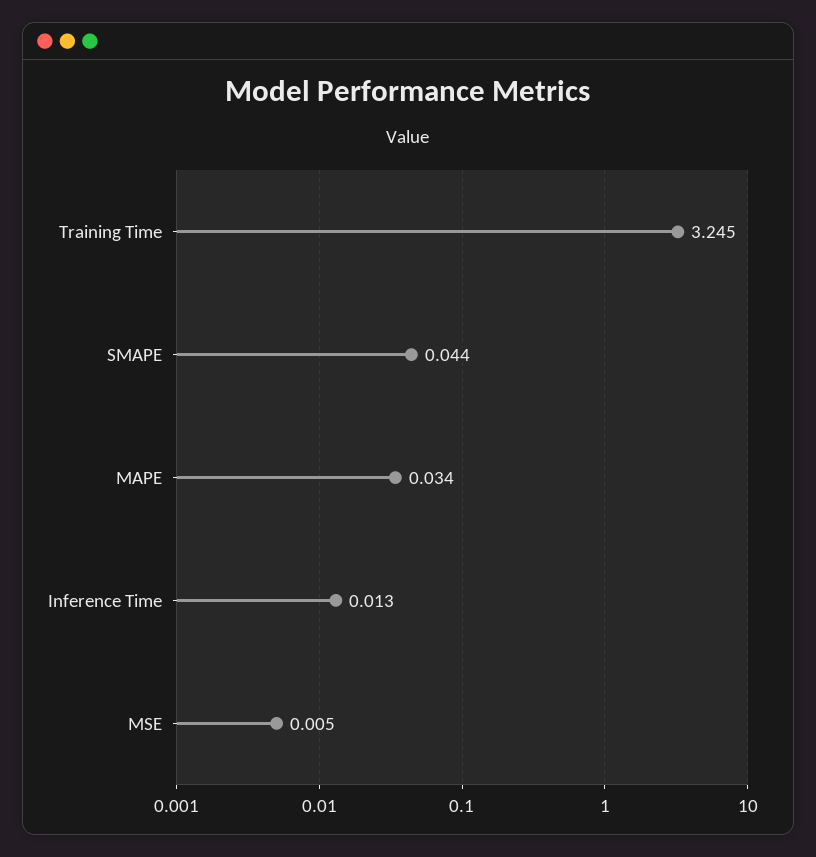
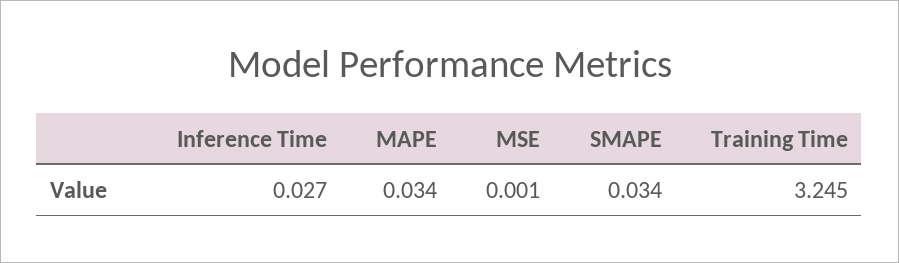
SMAPE: 0.044 -> 0.034
Inference Time: 0.013 -> 0.027
MSE: 0.005 -> 0.001

